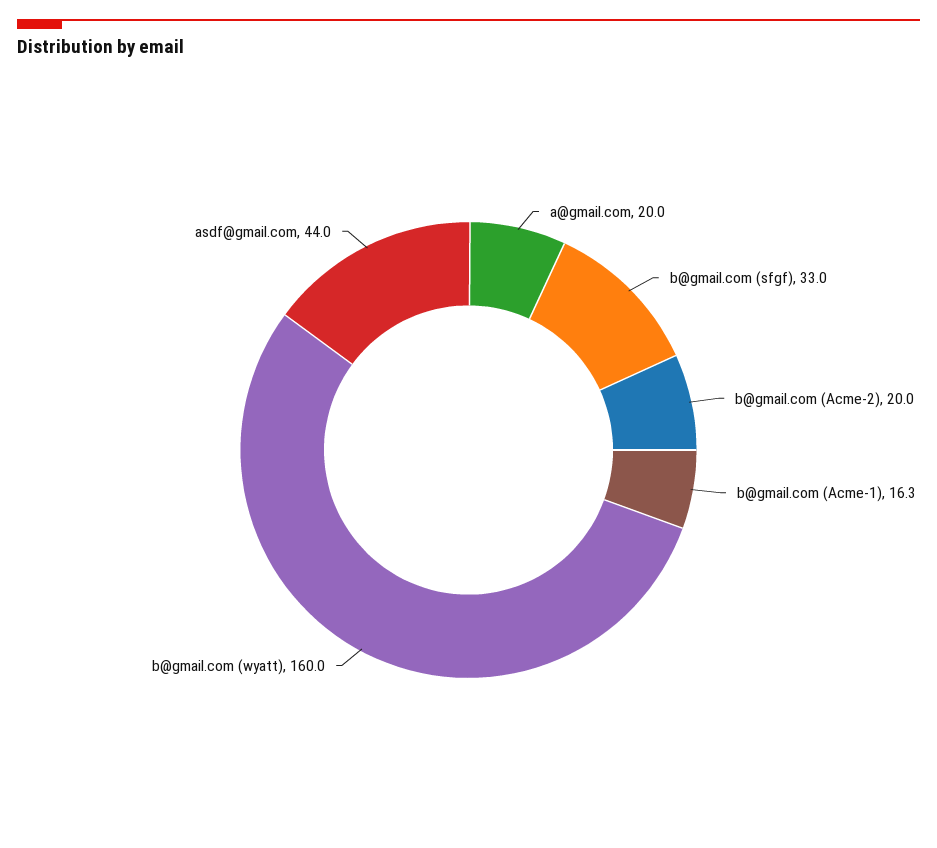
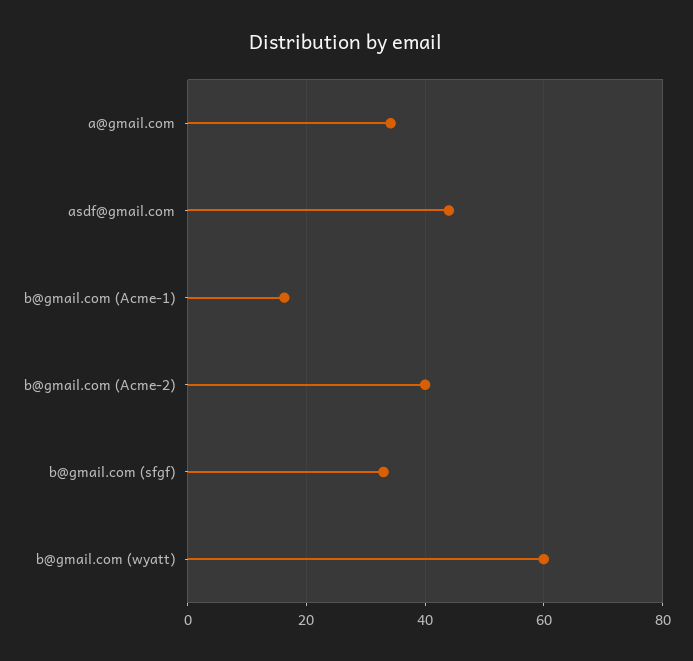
a@gmail.com: 20 -> 34
b@gmail.com (Acme-2): 20 -> 40
b@gmail.com (wyatt): 160 -> 60

